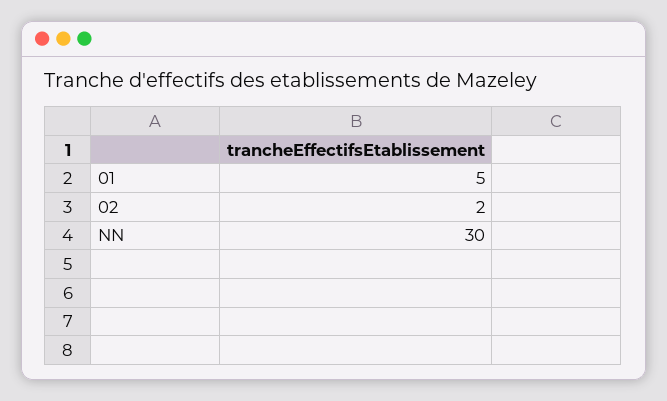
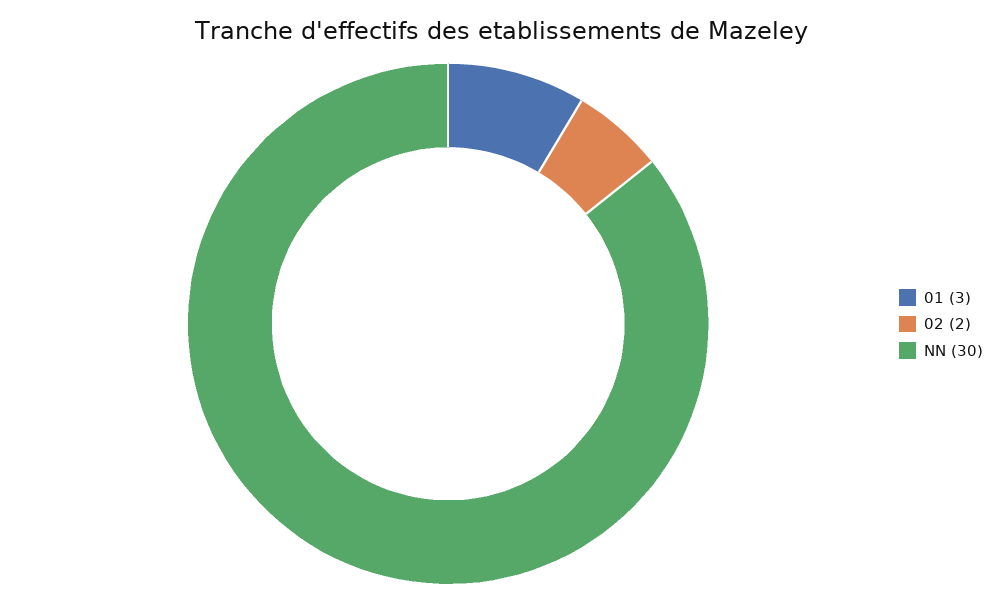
01: 5 -> 3

